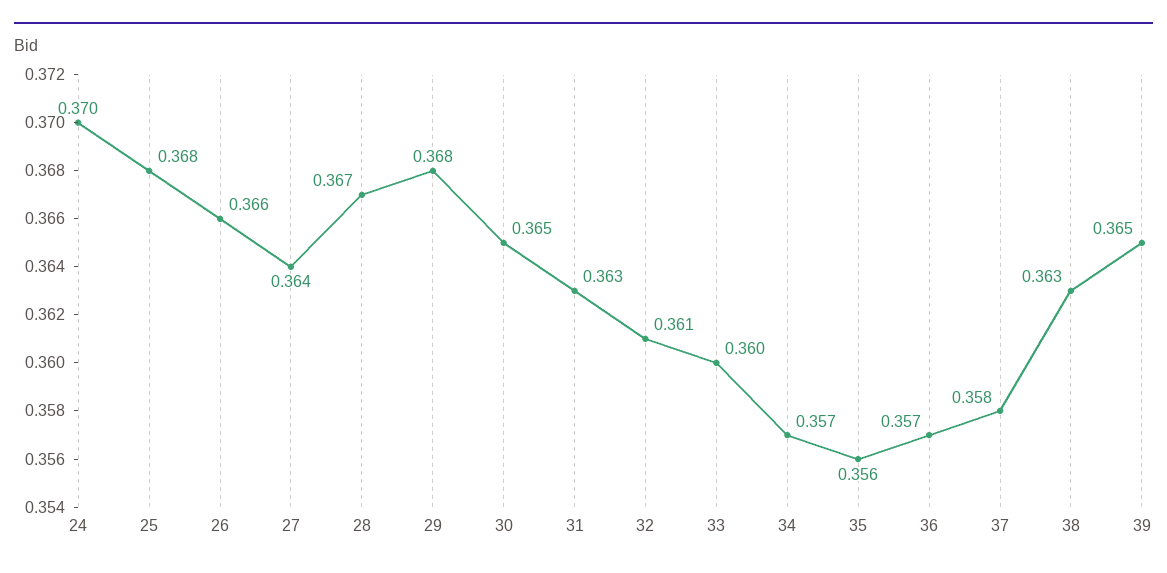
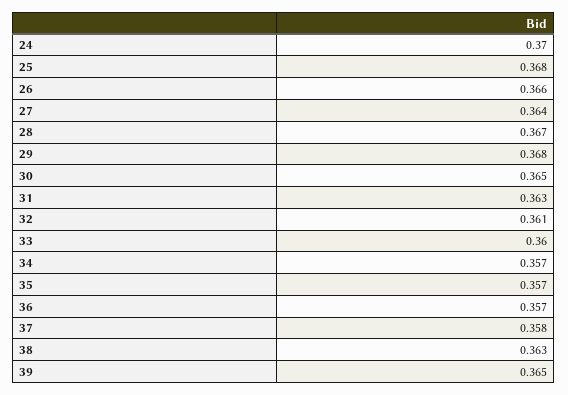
35: 0.356 -> 0.357

